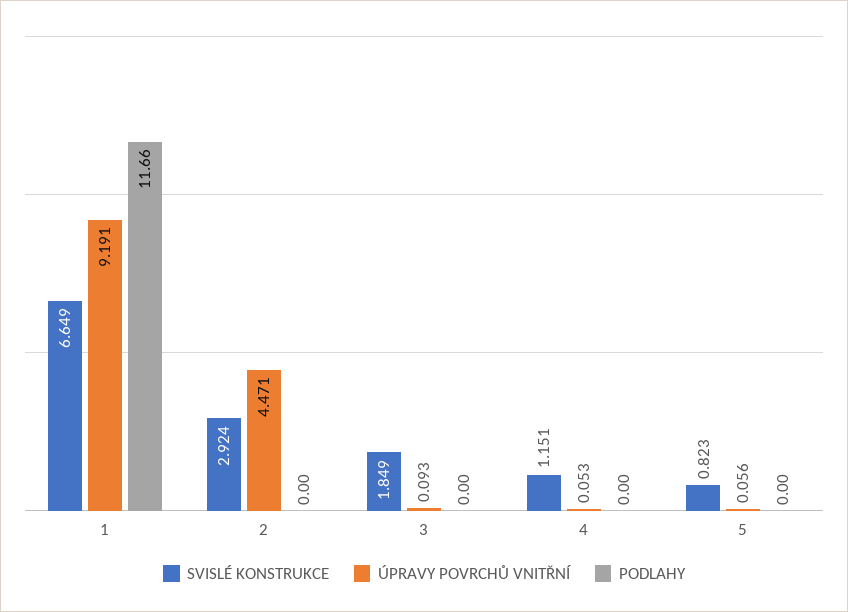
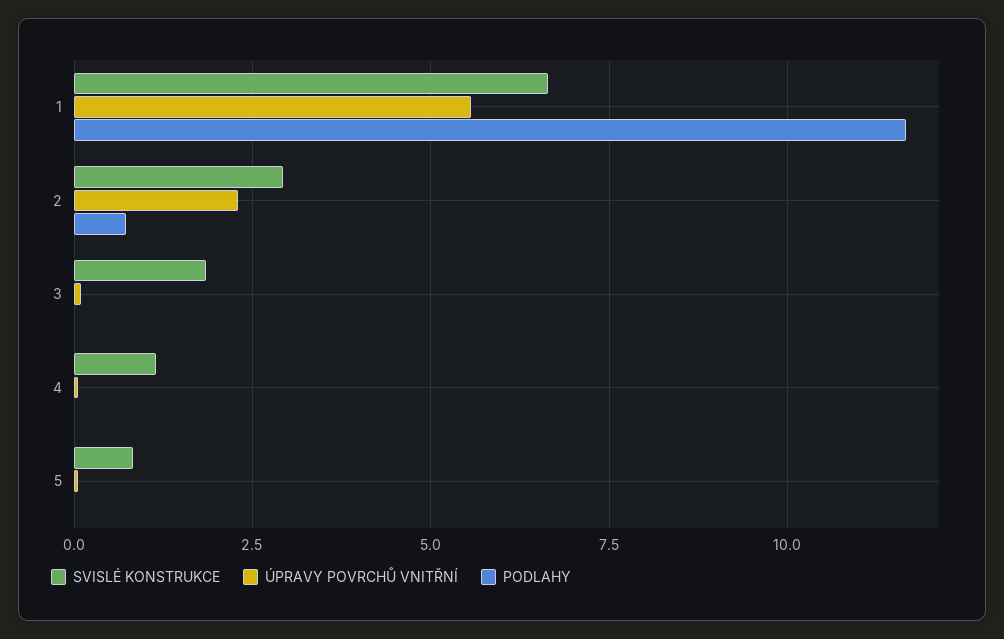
ÚPRAVY POVRCHŮ VNITŘNÍ, 1: 9.191 -> 5.5
ÚPRAVY POVRCHŮ VNITŘNÍ, 2: 4.471 -> 2.25
PODLAHY, 2: 0 -> 0.75

